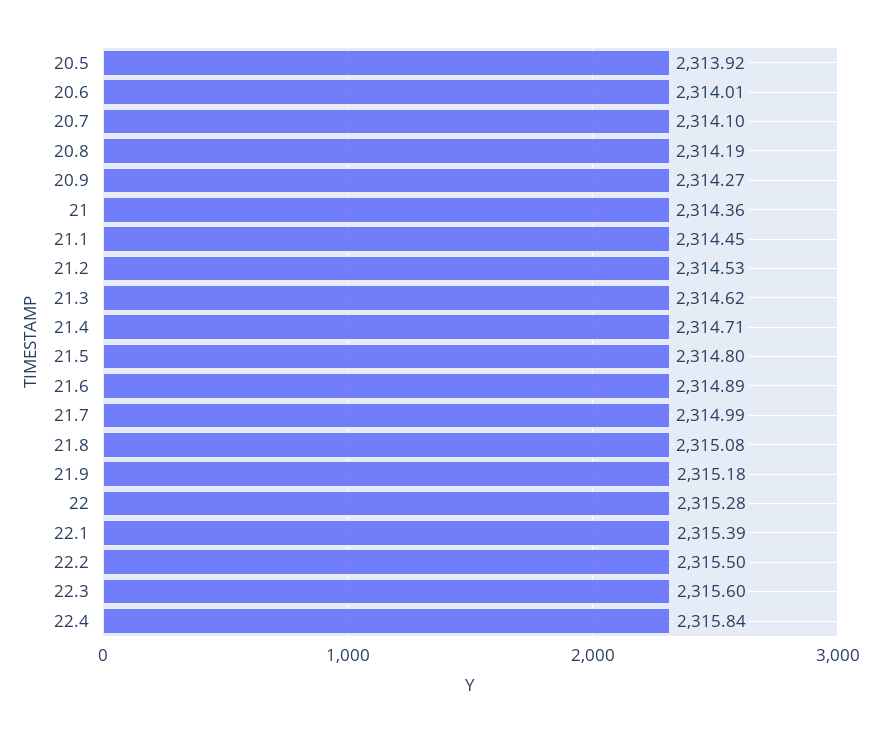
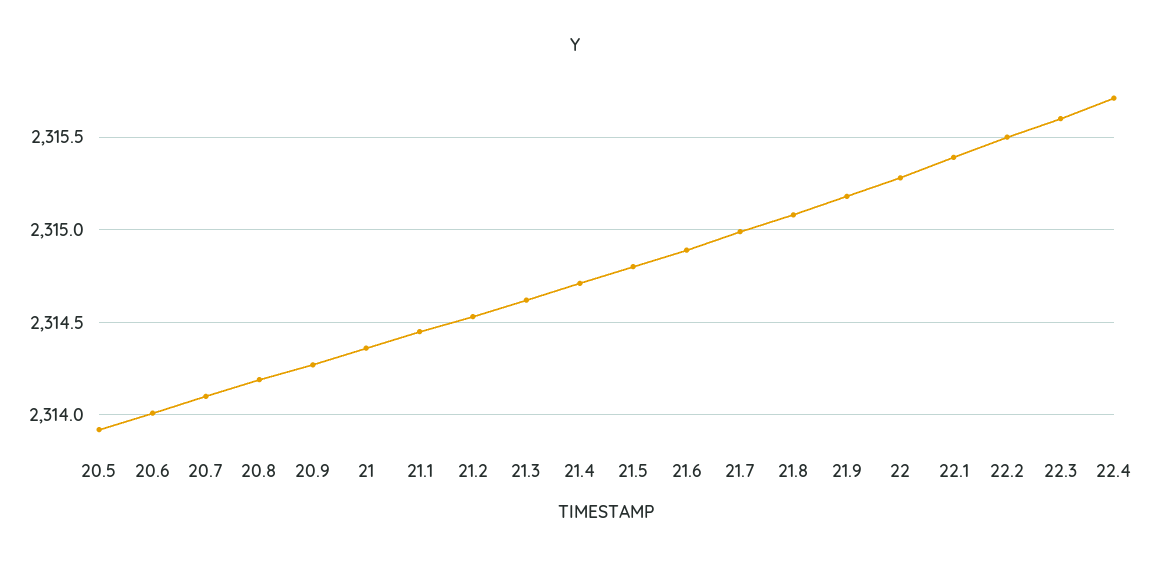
22.4: 2315.84 -> 2315.7

